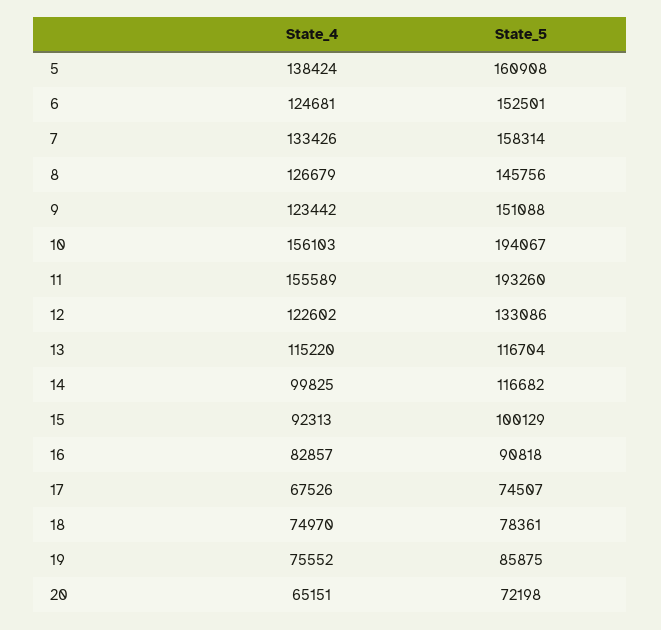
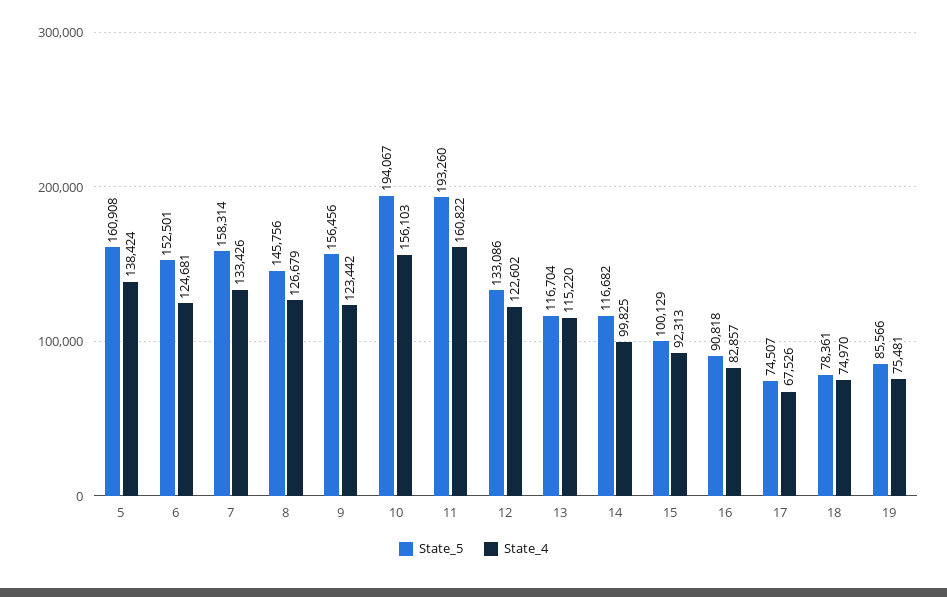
State_5, 9: 151088 -> 156456
State_4, 11: 155589 -> 160822
State_4, 19: 75552 -> 75481
State_5, 19: 85875 -> 85566
State_4, 20: 65151 -> none
State_5, 20: 72198 -> none

